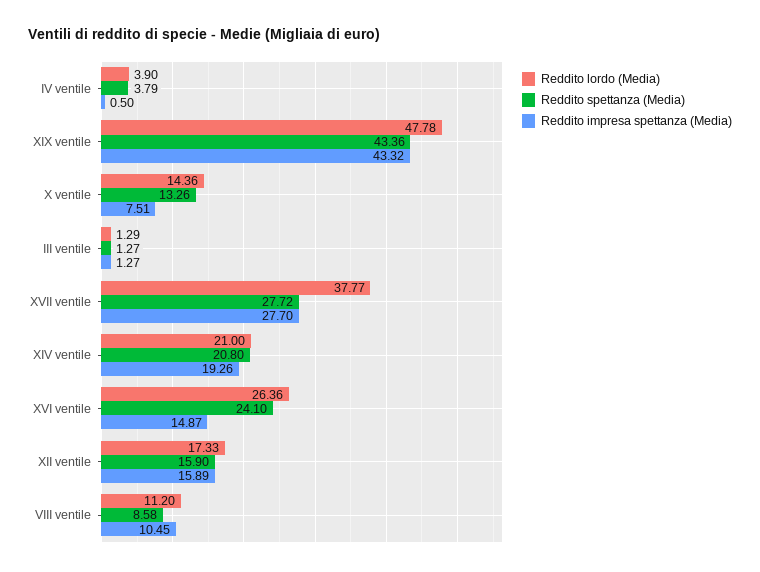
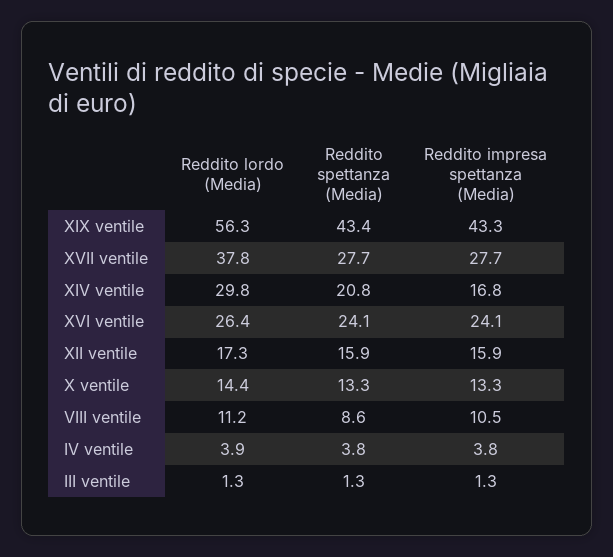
Reddito impresa spettanza (Media), IV ventile: 0.5 -> 3.8
Reddito lordo (Media), XIX ventile: 47.78 -> 56.3
Reddito impresa spettanza (Media), X ventile: 7.51 -> 13.3
Reddito lordo (Media), XIV ventile: 21 -> 29.8
Reddito impresa spettanza (Media), XIV ventile: 19.26 -> 16.8
Reddito impresa spettanza (Media), XVI ventile: 14.87 -> 24.1

